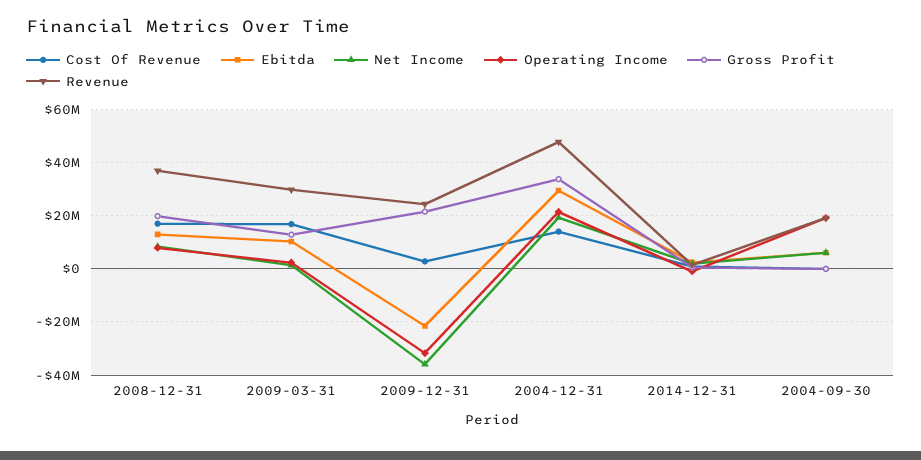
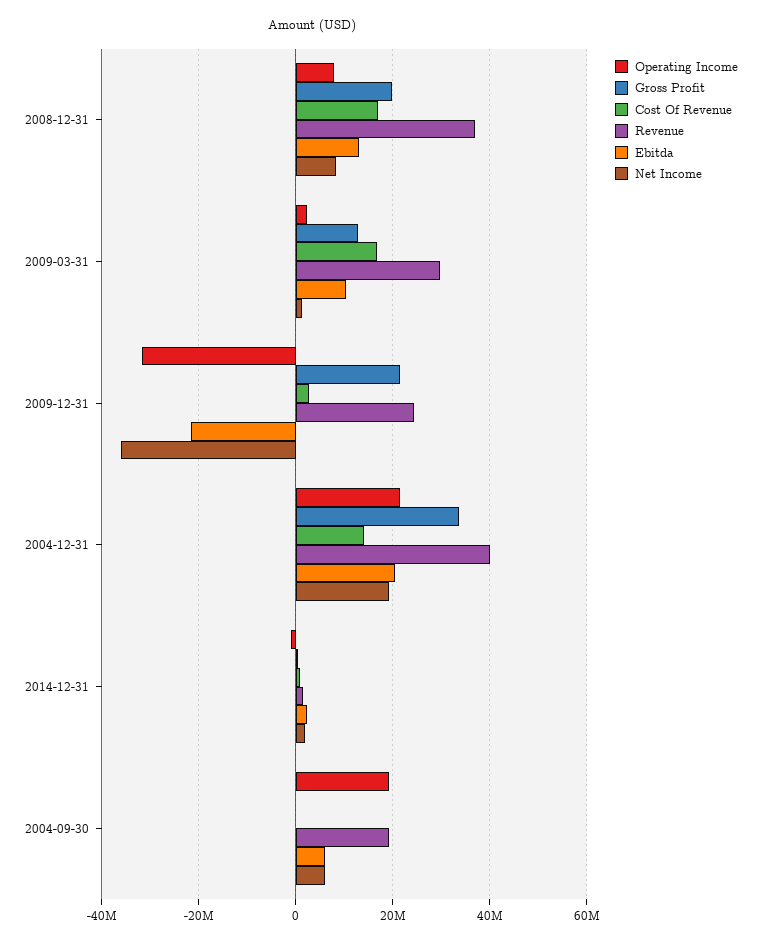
Ebitda, 2004-12-31: 30000000 -> 20000000
Revenue, 2004-12-31: 47500000 -> 40000000

